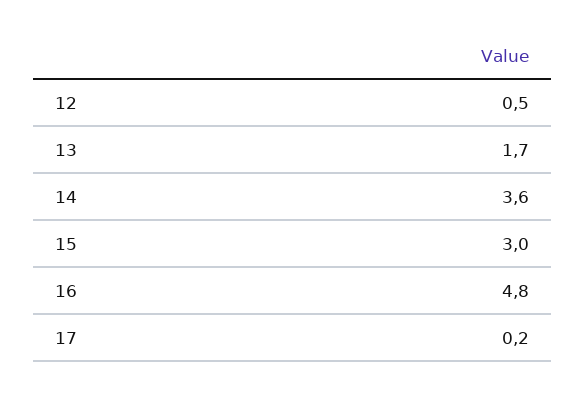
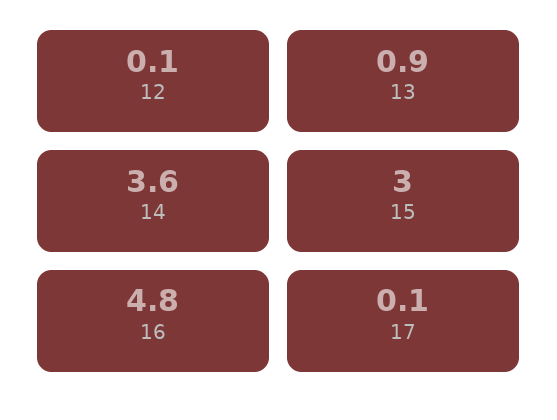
12: 0.5 -> 0.1
13: 1.7 -> 0.9
17: 0.2 -> 0.1

